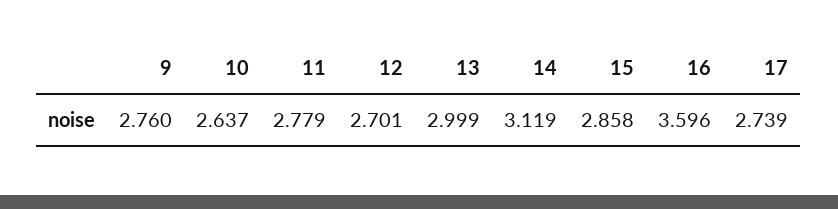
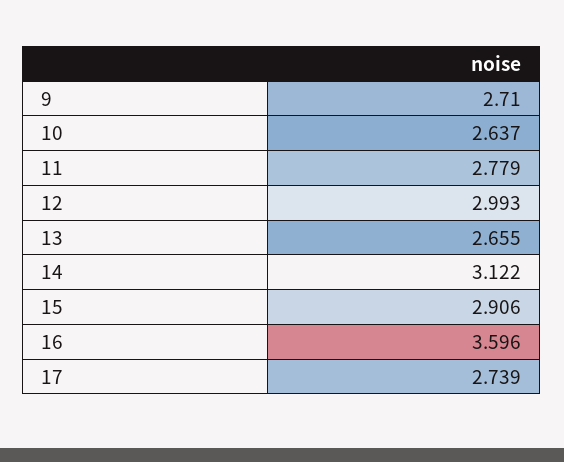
9: 2.76 -> 2.71
12: 2.701 -> 2.993
13: 2.999 -> 2.655
14: 3.119 -> 3.122
15: 2.858 -> 2.906

